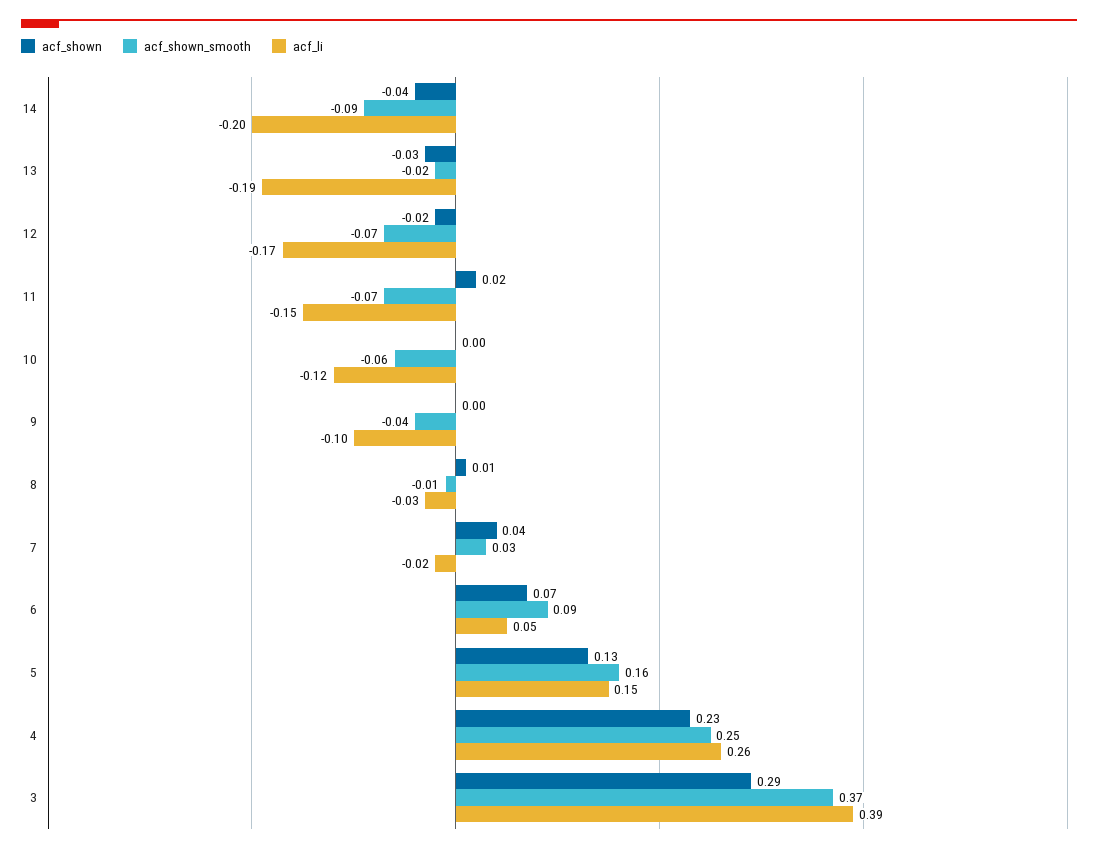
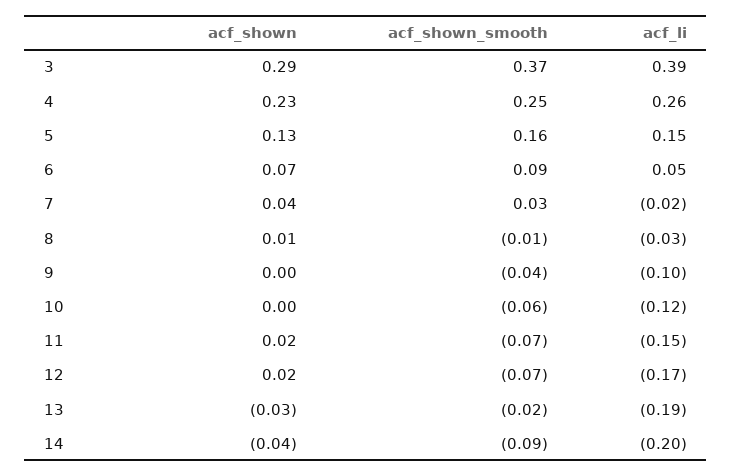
acf_shown, 12: -0.02 -> 0.02

